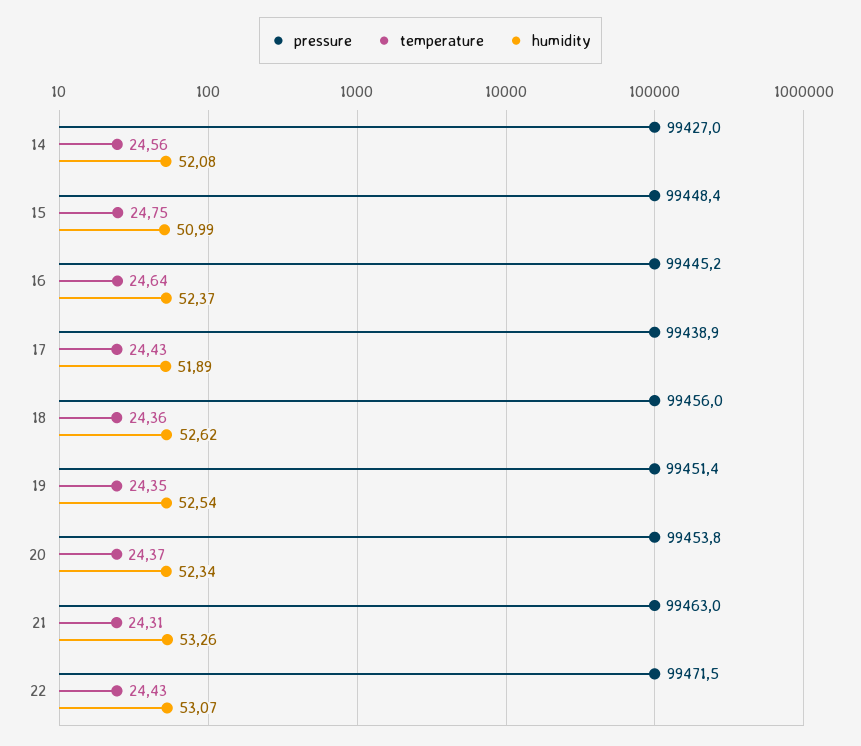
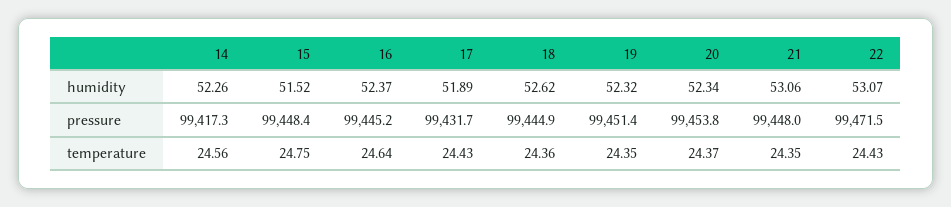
pressure, 14: 99427 -> 99417.3
humidity, 14: 52.08 -> 52.26
humidity, 15: 50.99 -> 51.52
pressure, 17: 99438.9 -> 99431.7
pressure, 18: 99456 -> 99444.9
humidity, 19: 52.54 -> 52.32
pressure, 21: 99463 -> 99448
temperature, 21: 24.31 -> 24.35
humidity, 21: 53.26 -> 53.06

